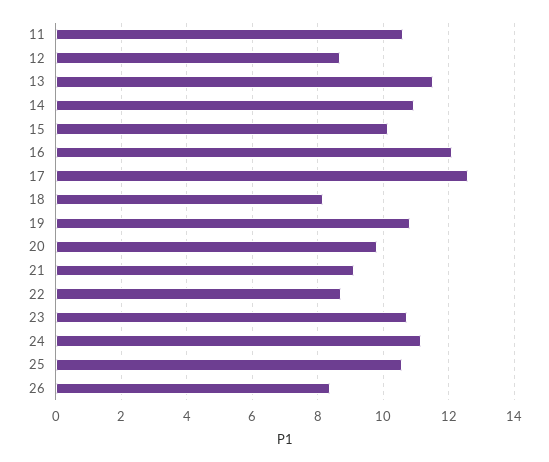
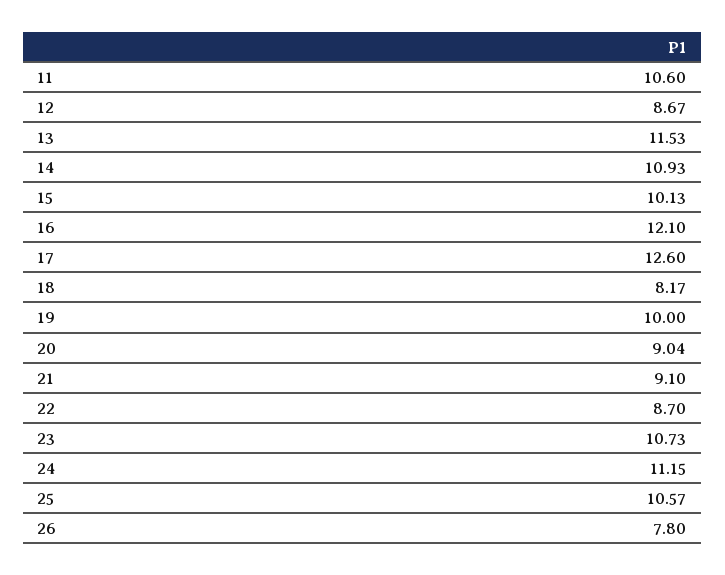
19: 10.8 -> 10
20: 9.8 -> 9.04
26: 8.4 -> 7.8

